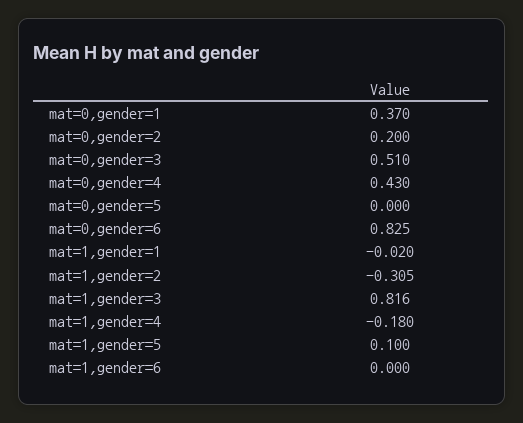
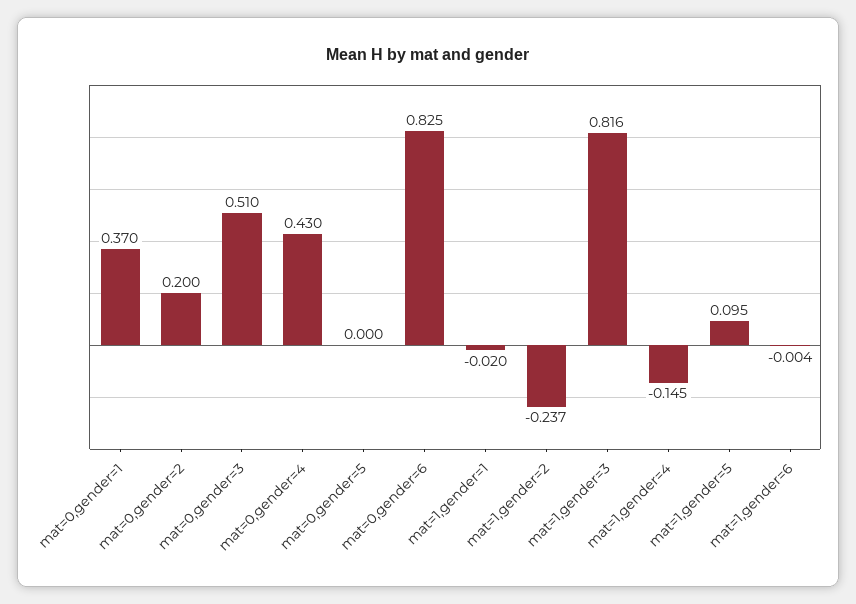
mat=1,gender=2: -0.305 -> -0.237
mat=1,gender=4: -0.18 -> -0.145
mat=1,gender=5: 0.1 -> 0.095
mat=1,gender=6: 0 -> -0.004

